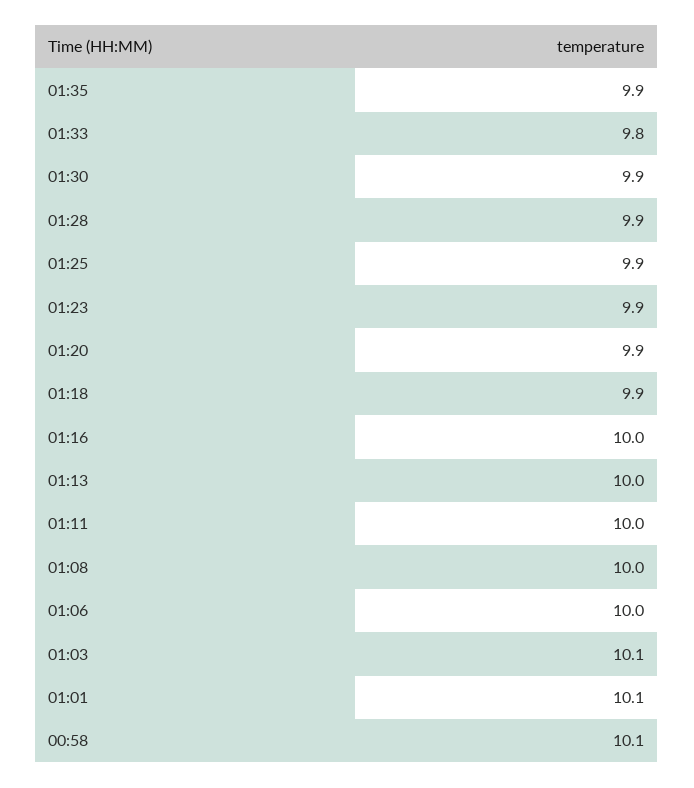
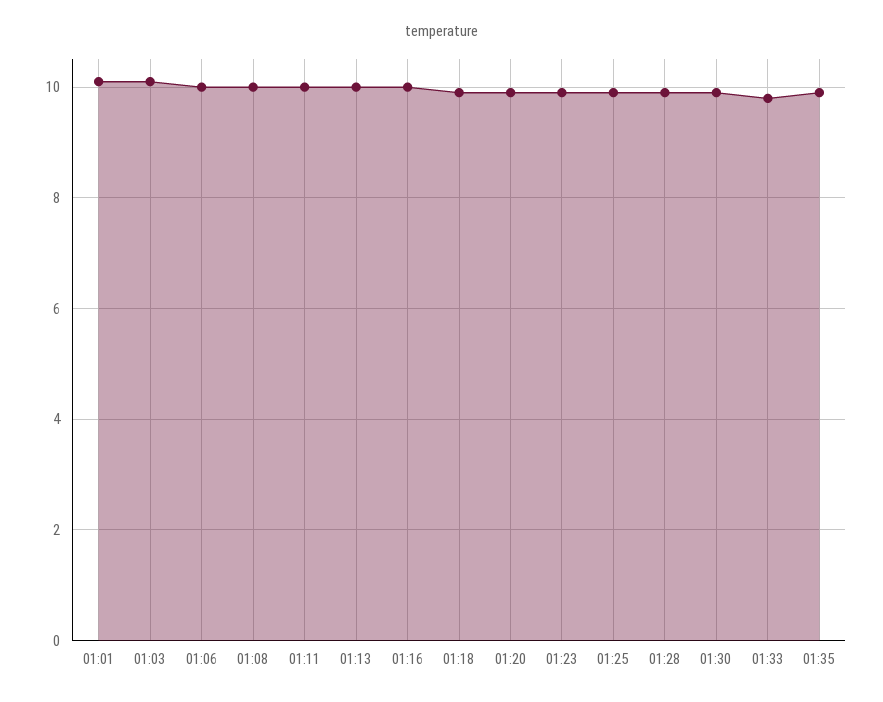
00:58: 10.1 -> none

